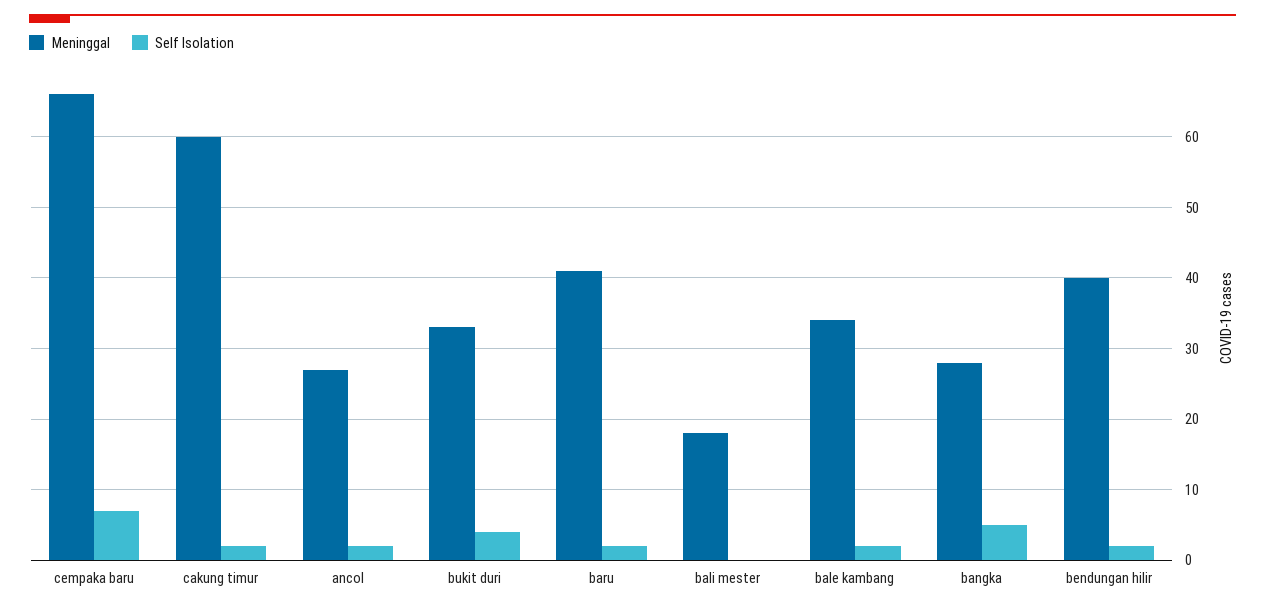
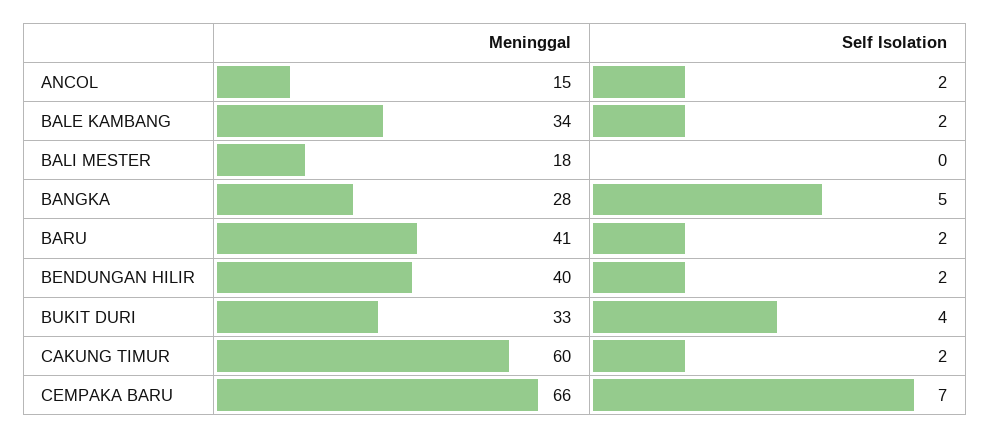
Meninggal, ancol: 27 -> 15

